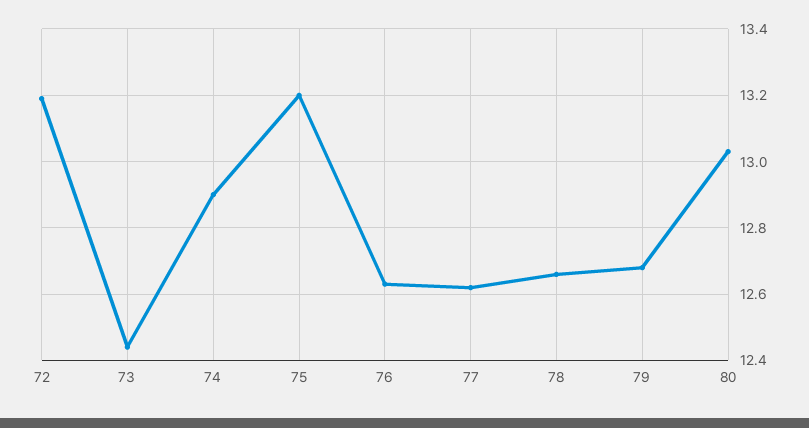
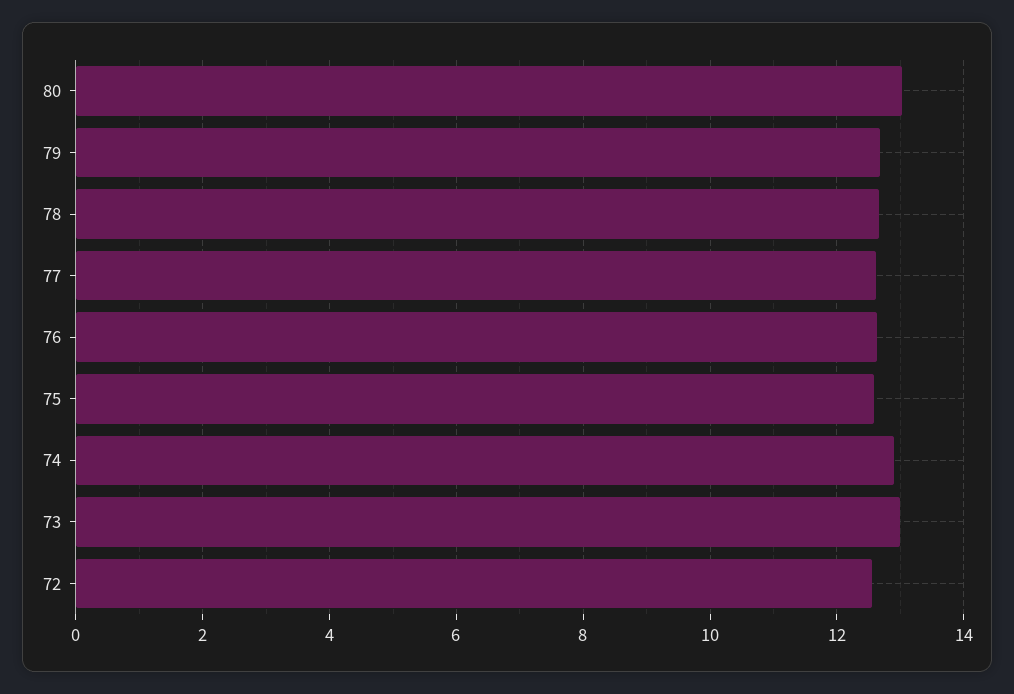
72: 13.2 -> 12.6
73: 12.45 -> 13
75: 13.2 -> 12.6

